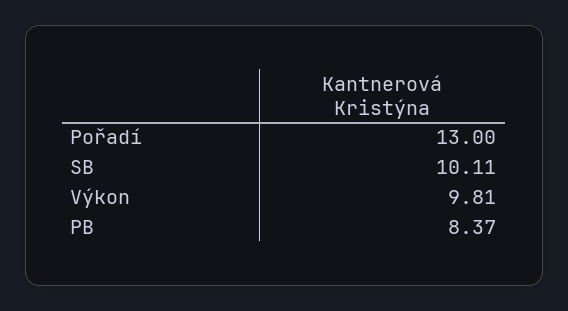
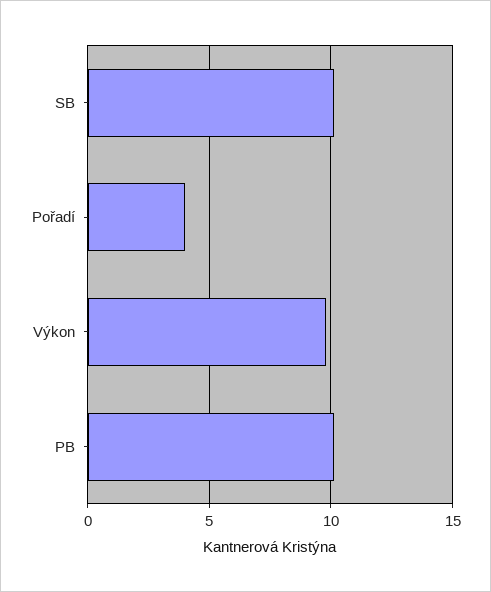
Pořadí: 13 -> 4
PB: 8.37 -> 10

